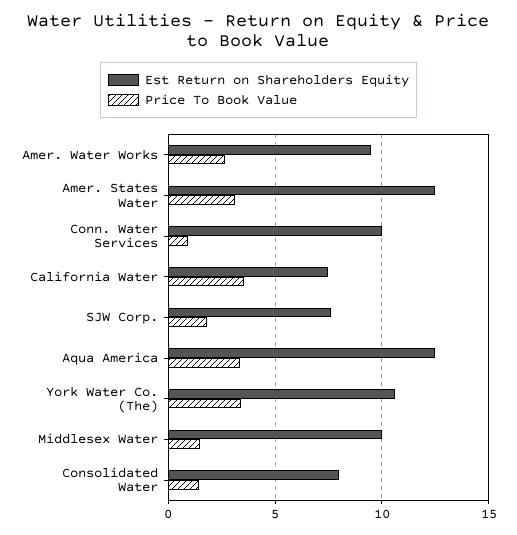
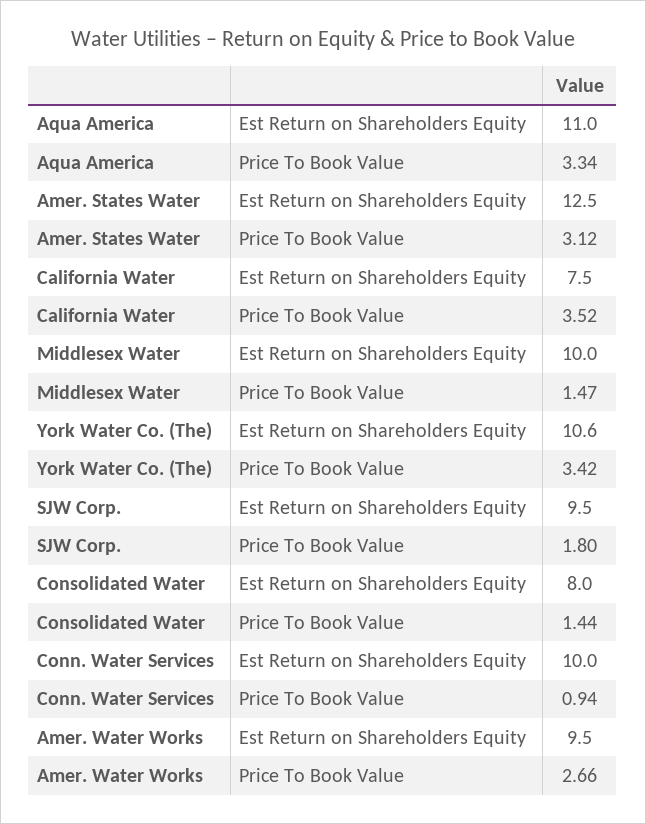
Est Return on Shareholders Equity, SJW Corp.: 7.5 -> 9.5
Est Return on Shareholders Equity, Aqua America: 12.5 -> 11

